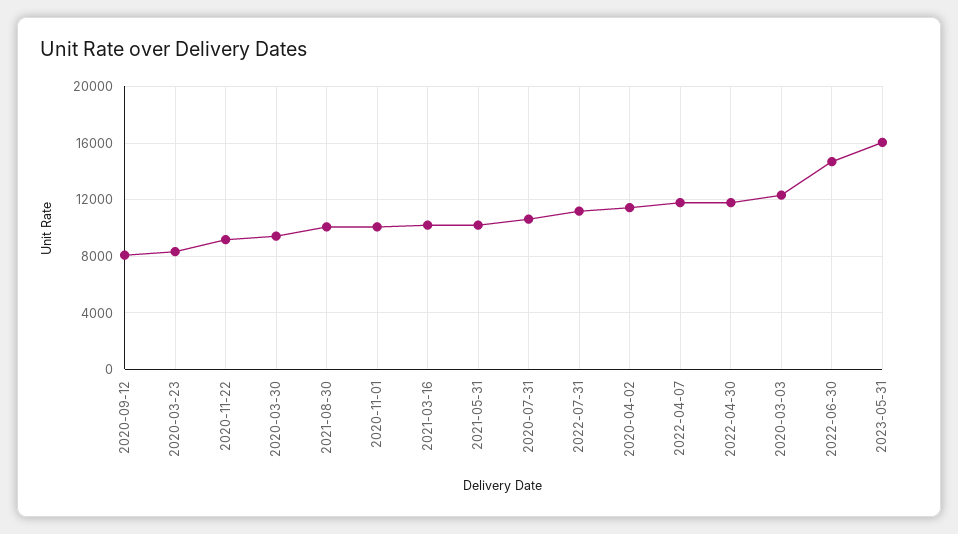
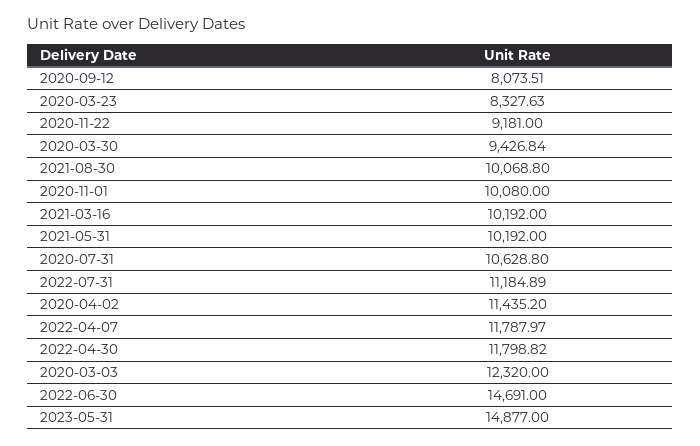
2023-05-31: 16000 -> 14877

